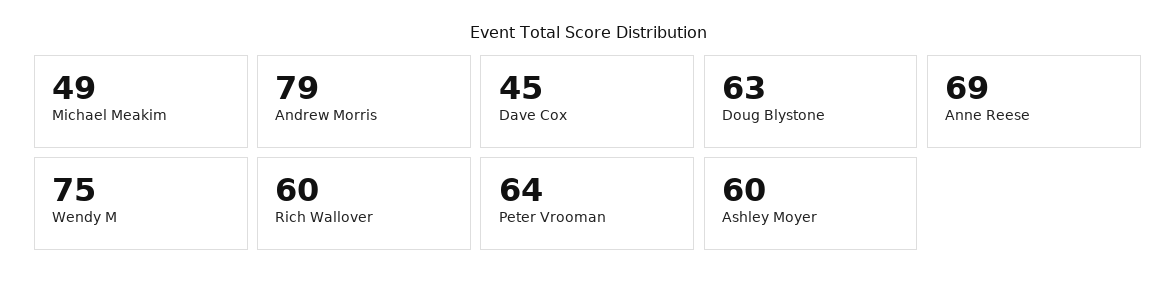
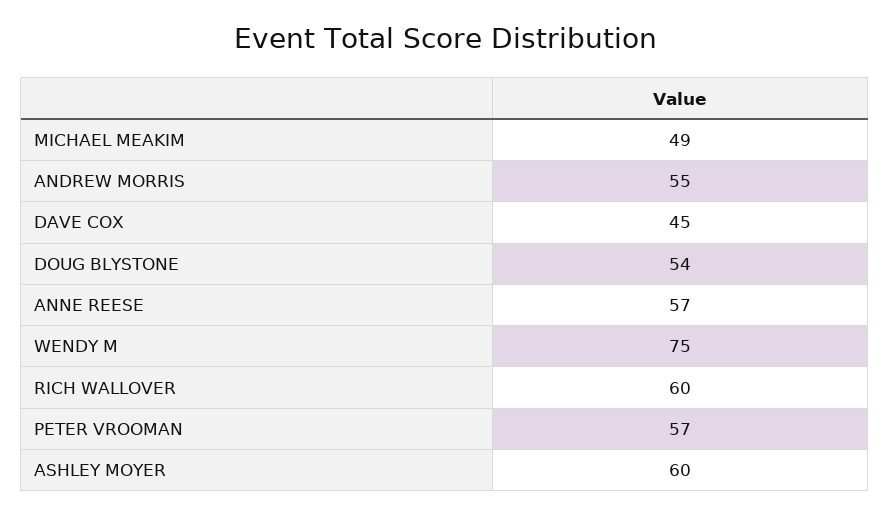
Andrew Morris: 79 -> 55
Doug Blystone: 63 -> 54
Anne Reese: 69 -> 57
Peter Vrooman: 64 -> 57

